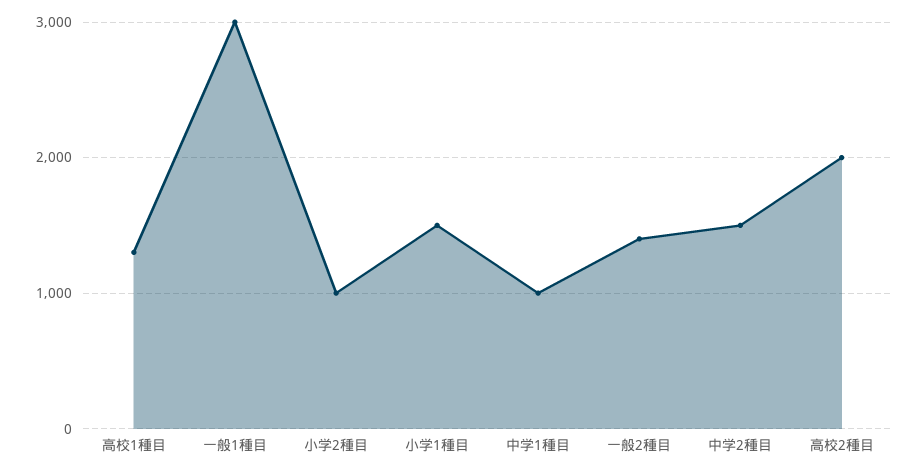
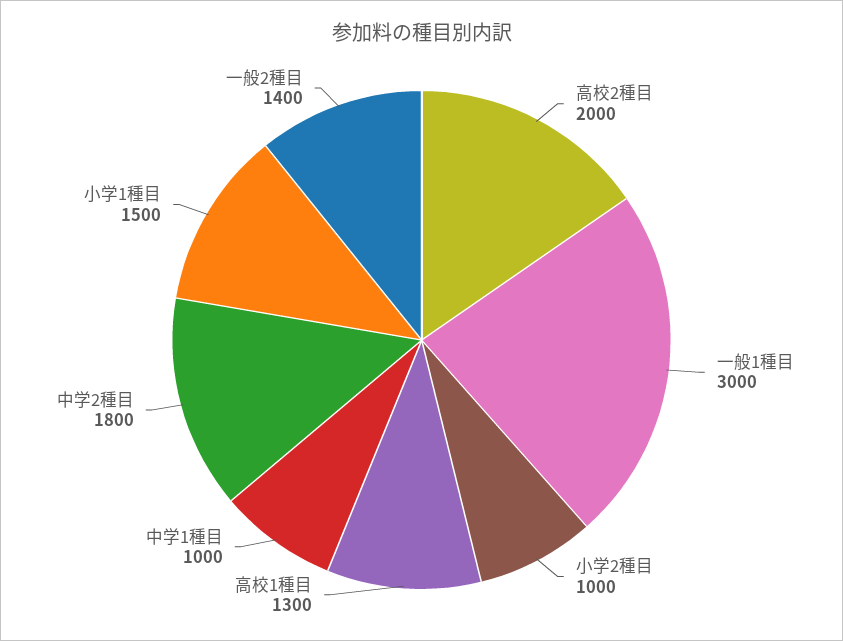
中学2種目: 1500 -> 1800

